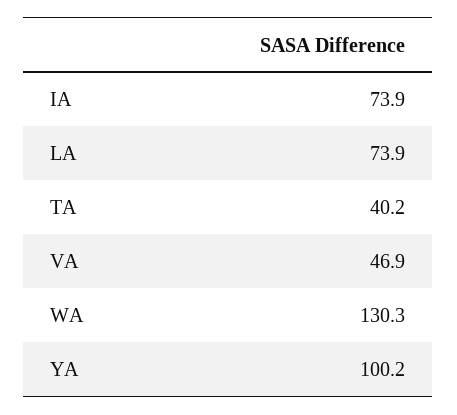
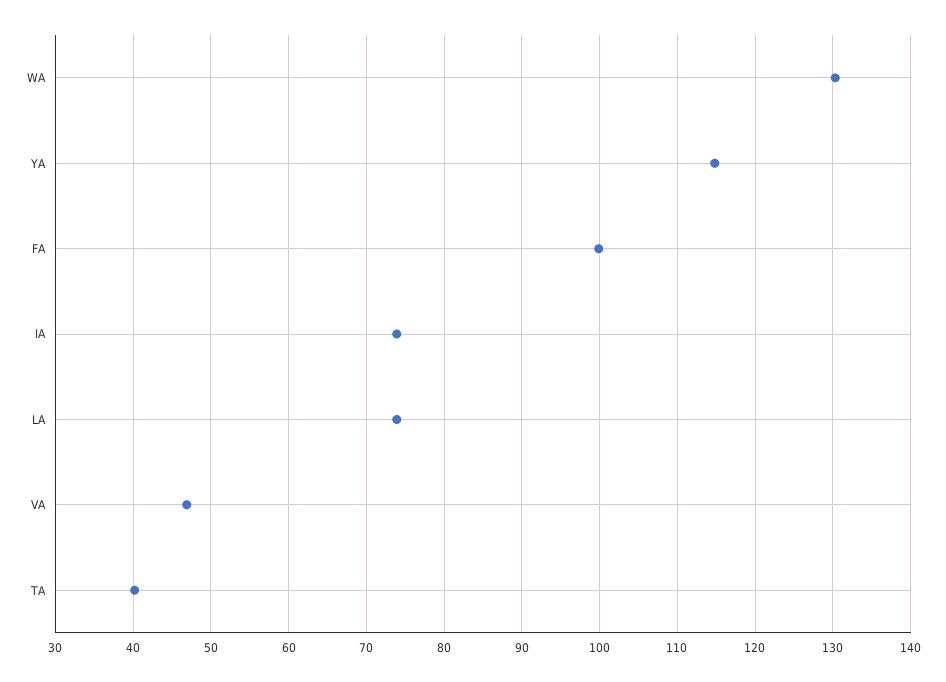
YA: 100.2 -> 115
FA: none -> 100

